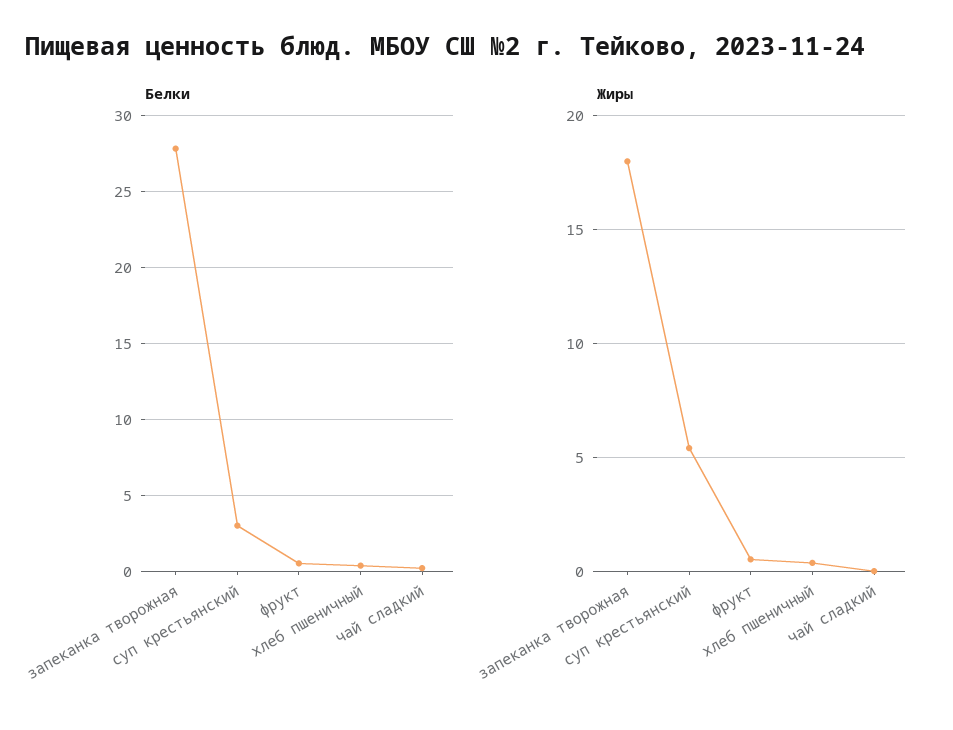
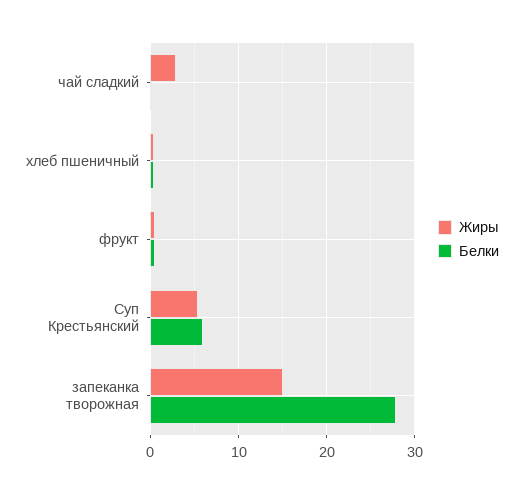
Белки, суп крестьянский: 3 -> 6
Жиры, запеканка творожная: 18 -> 15
Жиры, чай сладкий: 0 -> 3

